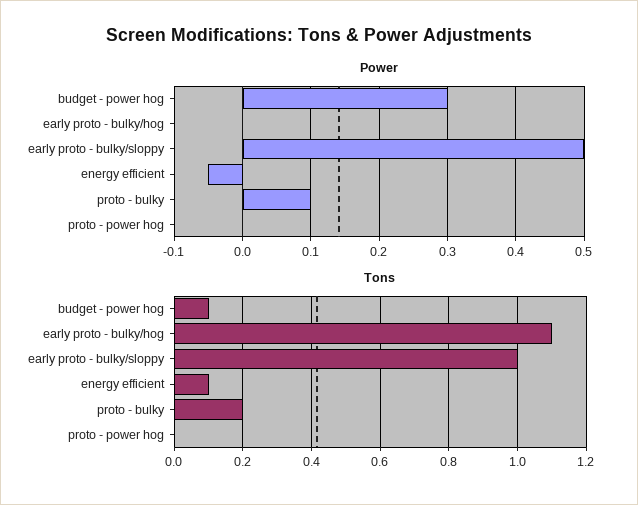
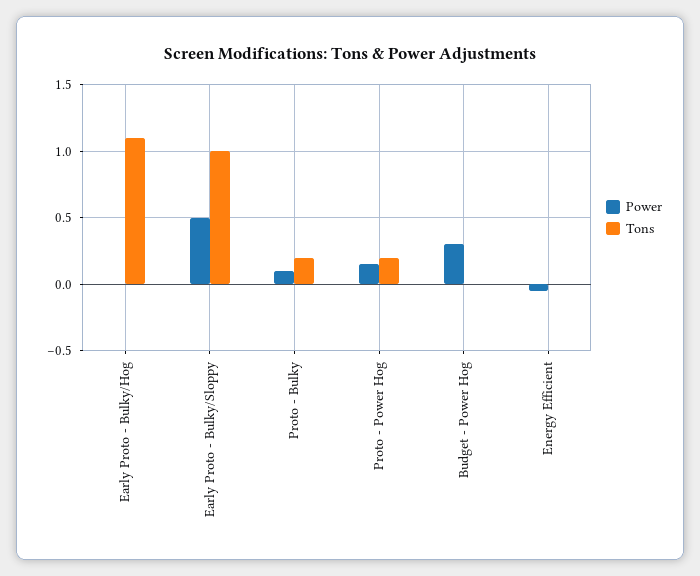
Power, proto - power hog: 0 -> 0.15
Tons, budget - power hog: 0.1 -> 0
Tons, energy efficient: 0.1 -> 0
Tons, proto - power hog: 0 -> 0.2

